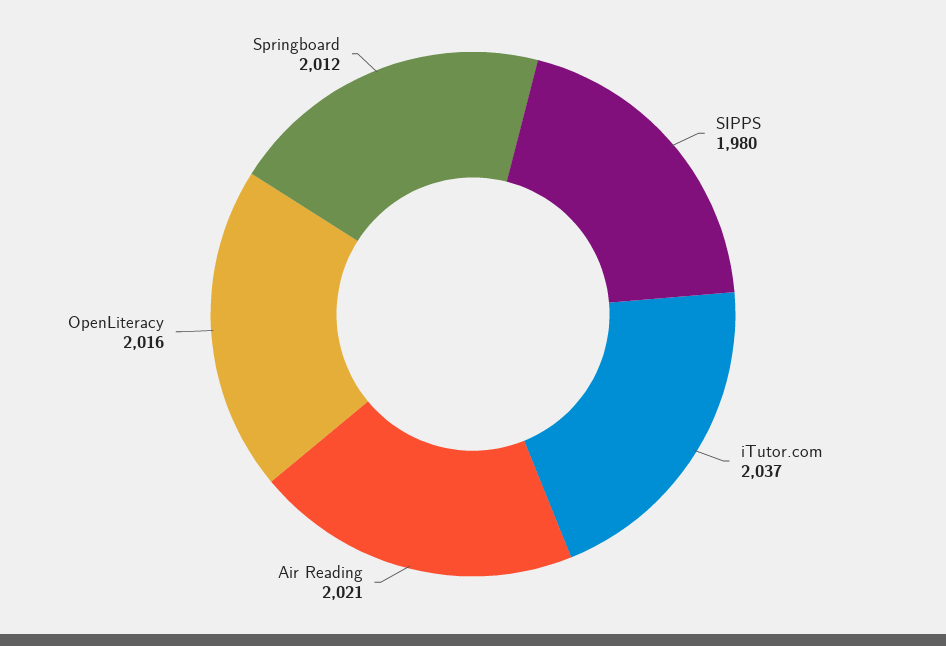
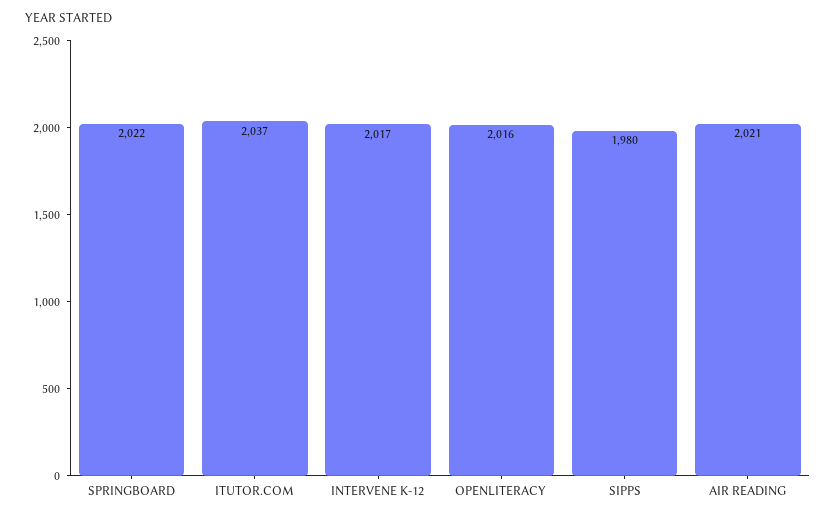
Springboard: 2012 -> 2022
INTERVENE K-12: none -> 2017

